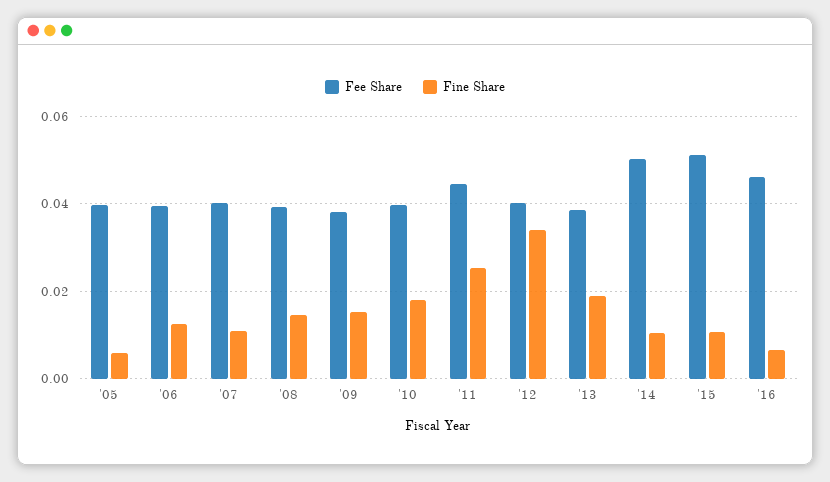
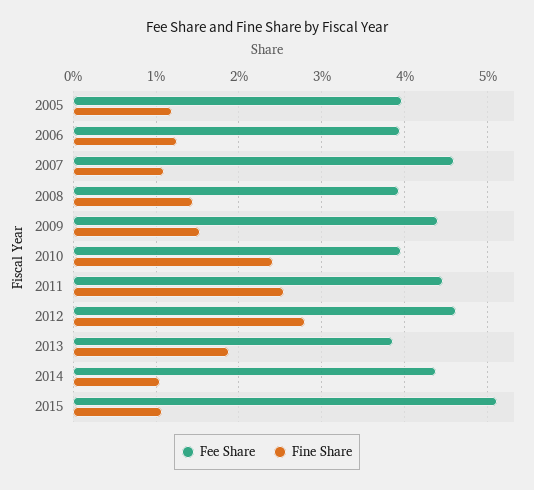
Fine Share, '05: 0.006 -> 0.012
Fee Share, '07: 0.04 -> 0.046
Fee Share, '09: 0.038 -> 0.044
Fine Share, '10: 0.018 -> 0.024
Fee Share, '12: 0.04 -> 0.046
Fine Share, '12: 0.034 -> 0.028
Fee Share, '14: 0.05 -> 0.044
Fee Share, '16: 0.046 -> none
Fine Share, '16: 0.006 -> none

